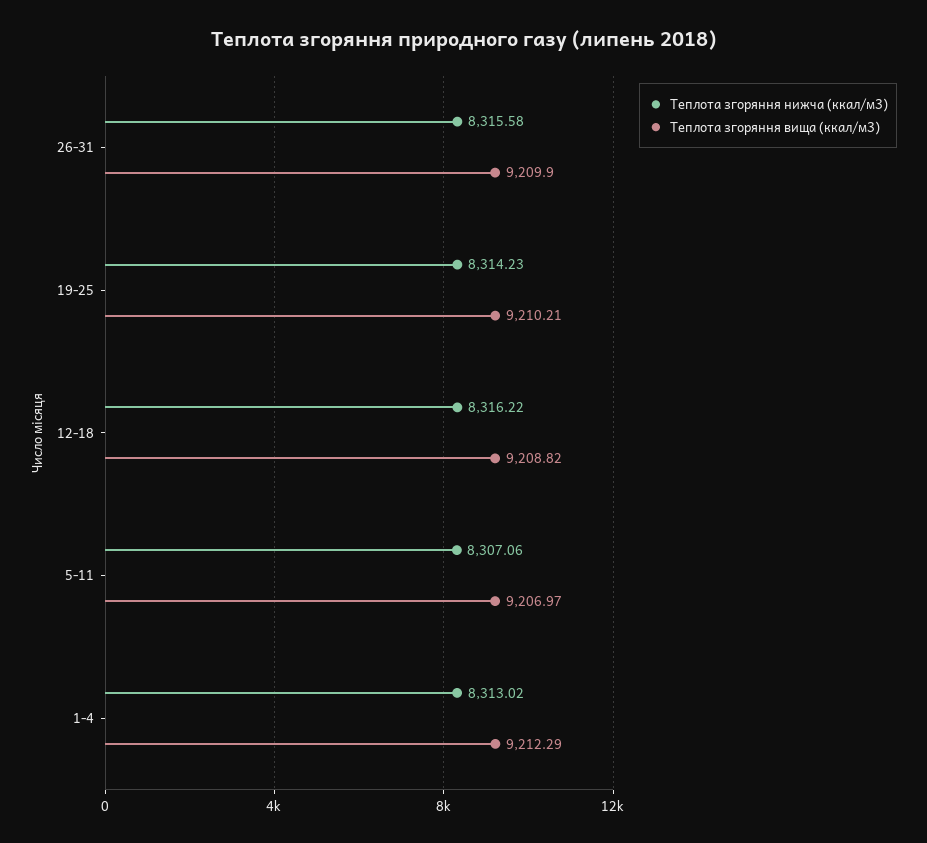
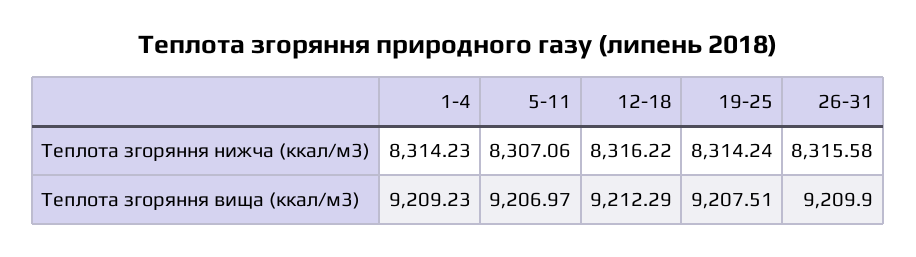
Теплота згоряння нижча (ккал/м3), 19-25: 8314.23 -> 8314.24
Теплота згоряння вища (ккал/м3), 19-25: 9210.21 -> 9207.51
Теплота згоряння вища (ккал/м3), 12-18: 9208.82 -> 9212.29
Теплота згоряння нижча (ккал/м3), 1-4: 8313.02 -> 8314.23
Теплота згоряння вища (ккал/м3), 1-4: 9212.29 -> 9209.23

